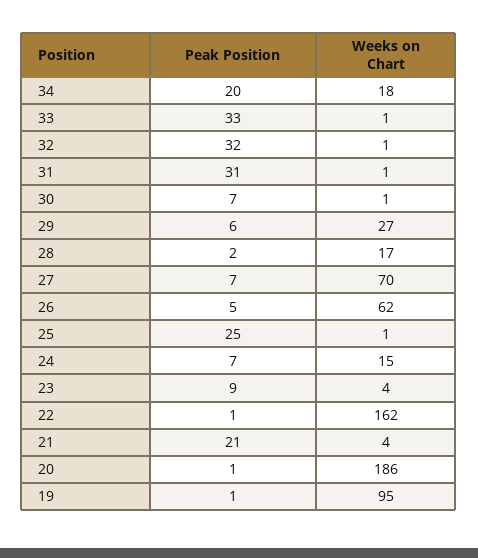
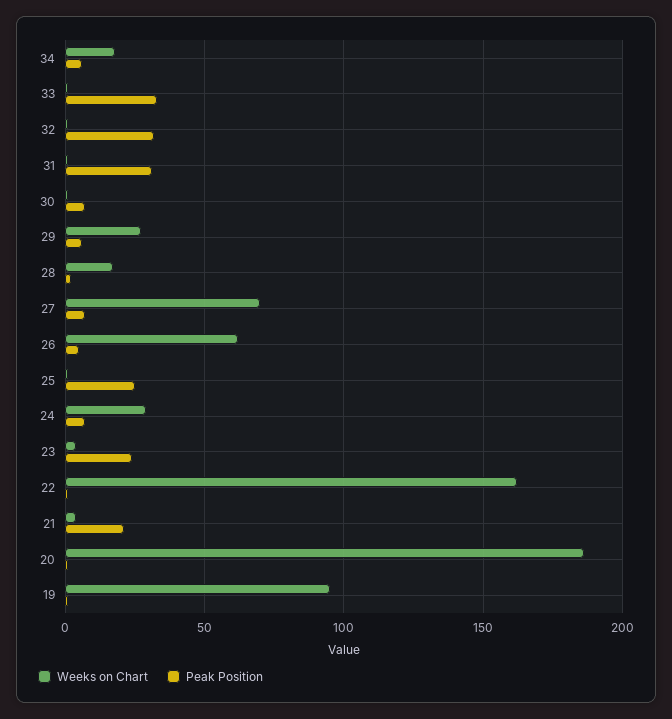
Peak Position, 34: 20 -> 5
Weeks on Chart, 24: 15 -> 30
Peak Position, 23: 9 -> 25

